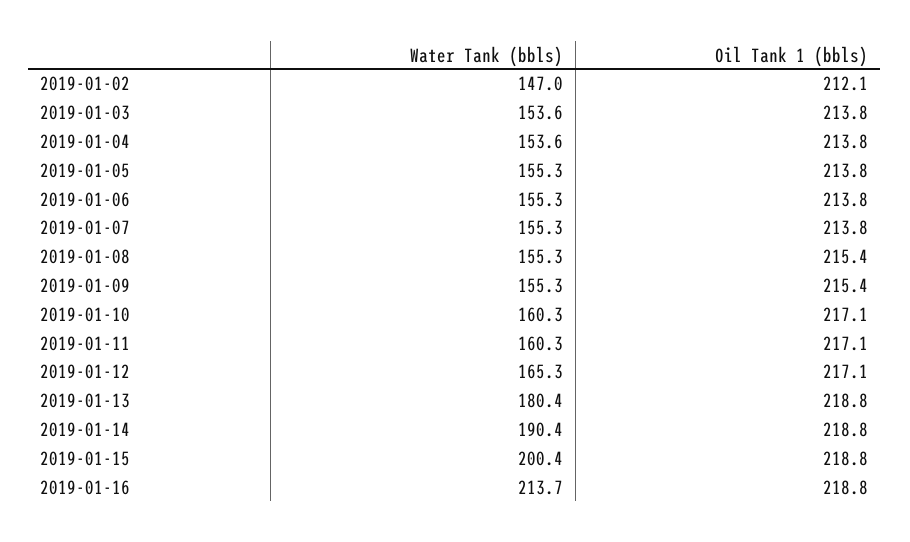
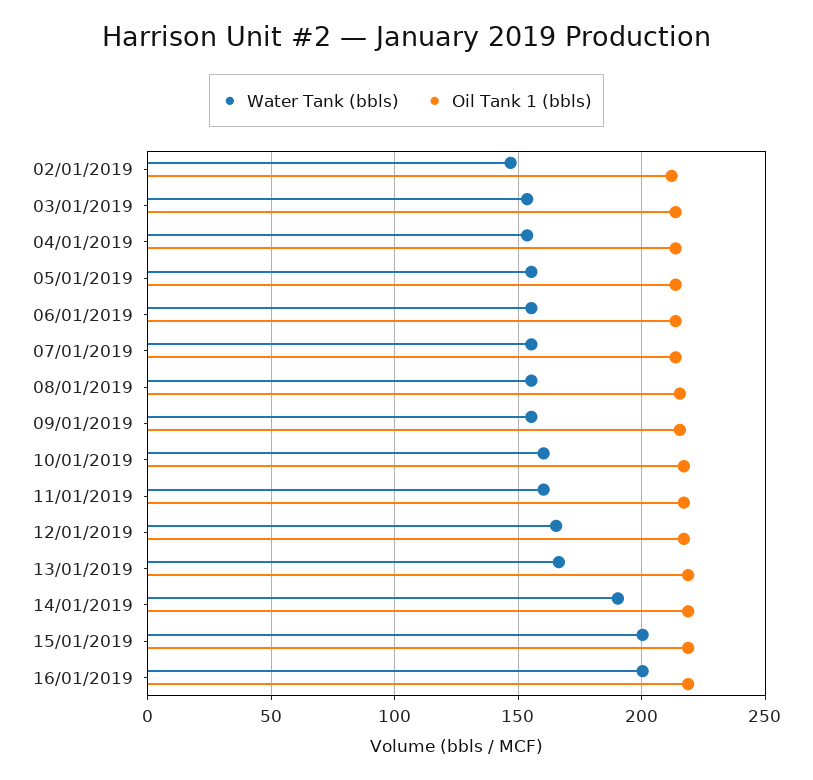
Water Tank (bbls), 2019-01-13: 180.4 -> 165
Water Tank (bbls), 2019-01-16: 213.7 -> 200

